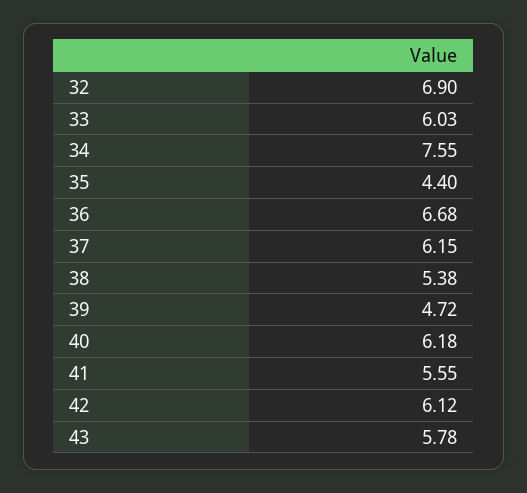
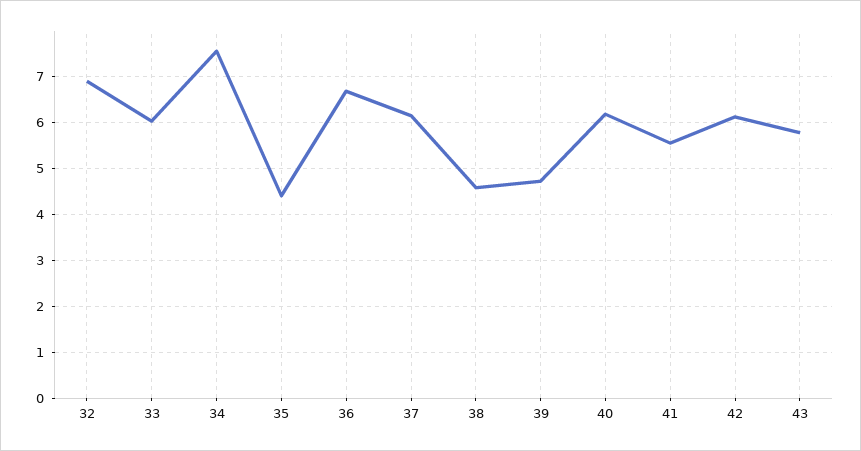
38: 5.38 -> 4.6

